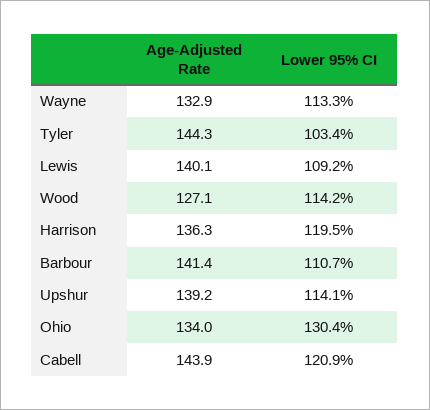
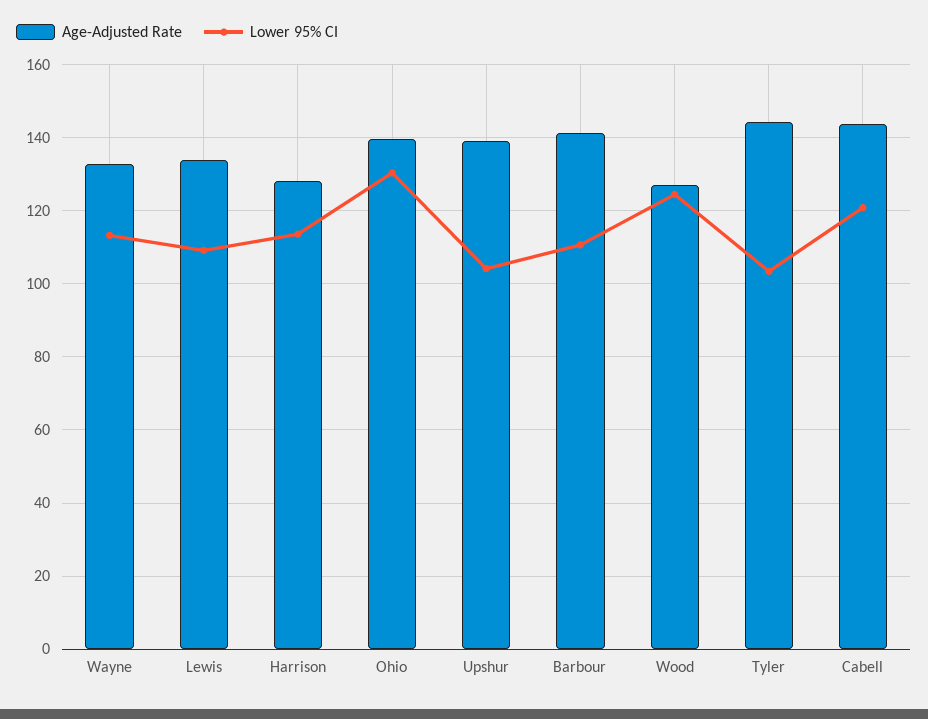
Age-Adjusted Rate, Lewis: 140.1 -> 134
Lower 95% CI, Wood: 114.2 -> 124
Age-Adjusted Rate, Harrison: 136.3 -> 128
Lower 95% CI, Harrison: 119.5 -> 114
Lower 95% CI, Upshur: 114.1 -> 104
Age-Adjusted Rate, Ohio: 134 -> 140

